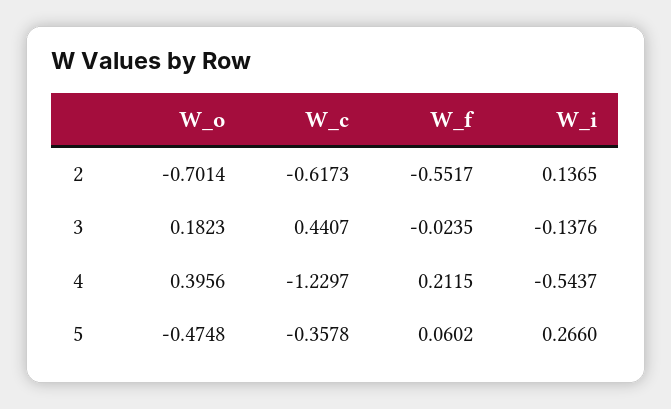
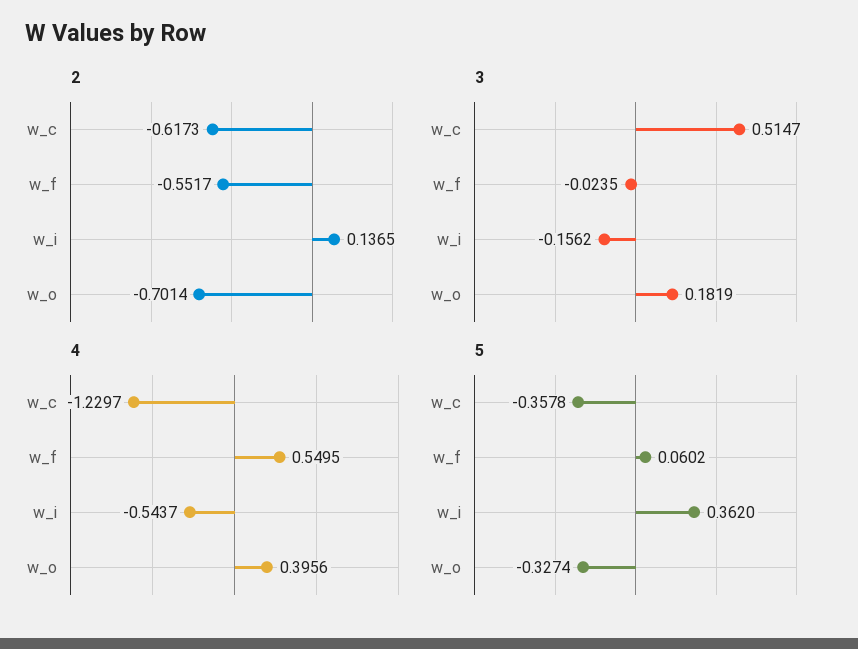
3, W_o: 0.1823 -> 0.1819
3, W_c: 0.4407 -> 0.5147
3, W_i: -0.1376 -> -0.1562
4, W_f: 0.2115 -> 0.5495
5, W_o: -0.4748 -> -0.3274
5, W_i: 0.266 -> 0.362

